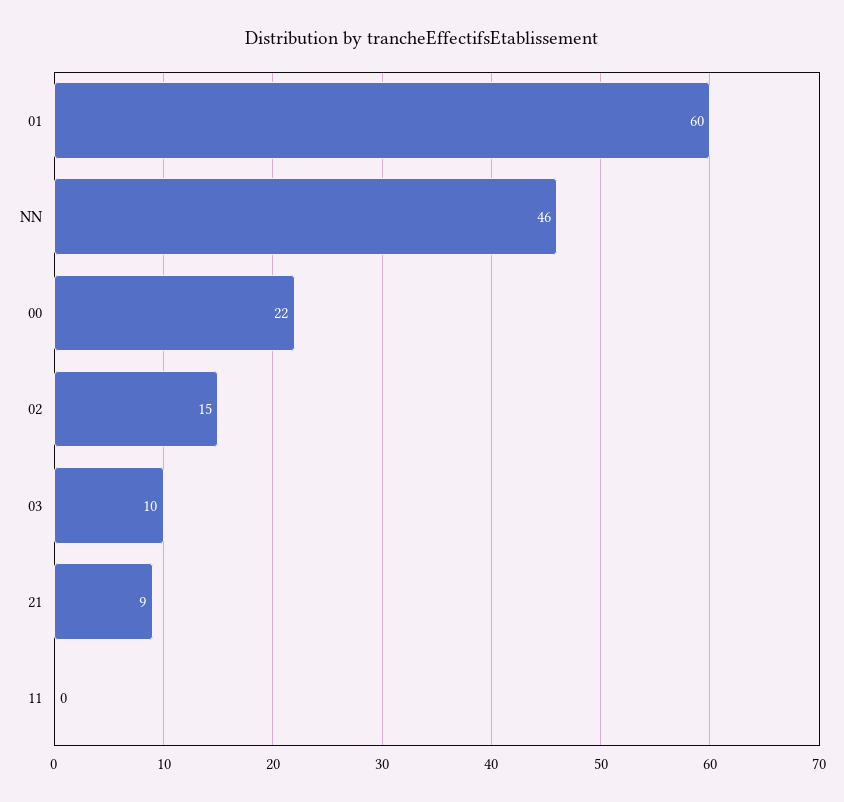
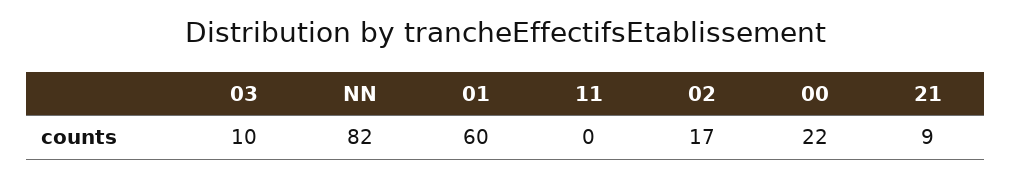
NN: 46 -> 82
02: 15 -> 17

